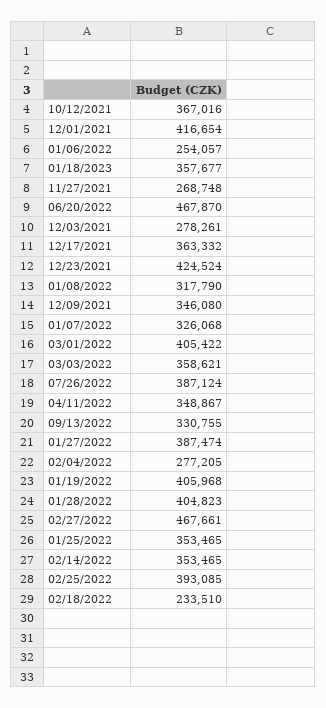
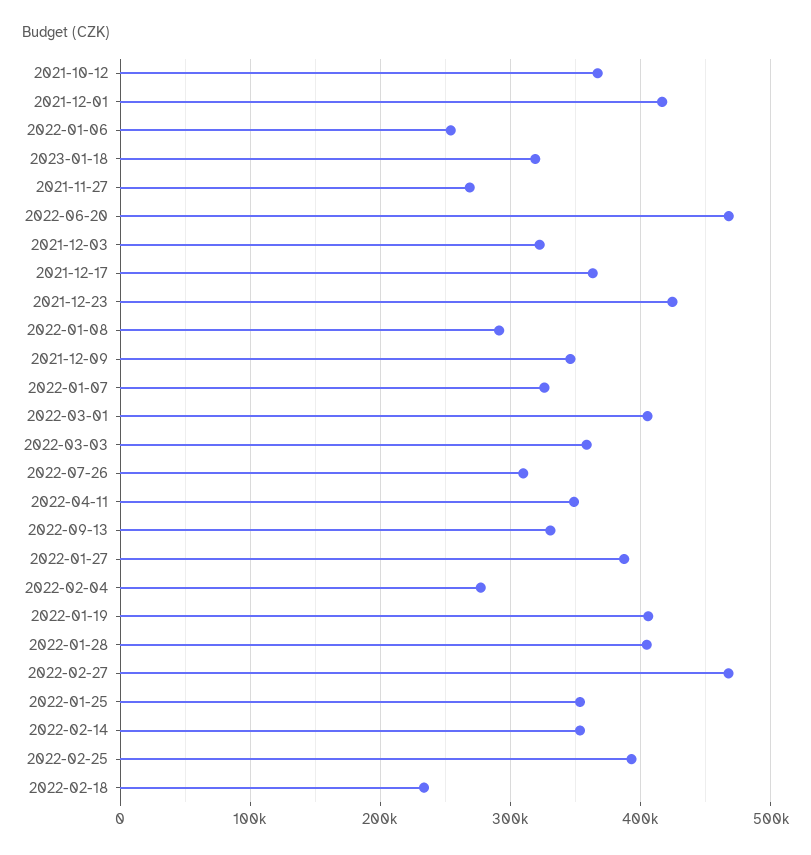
01/18/2023: 357677 -> 320000
12/03/2021: 278261 -> 320000
01/08/2022: 317790 -> 290000
07/26/2022: 387124 -> 310000

